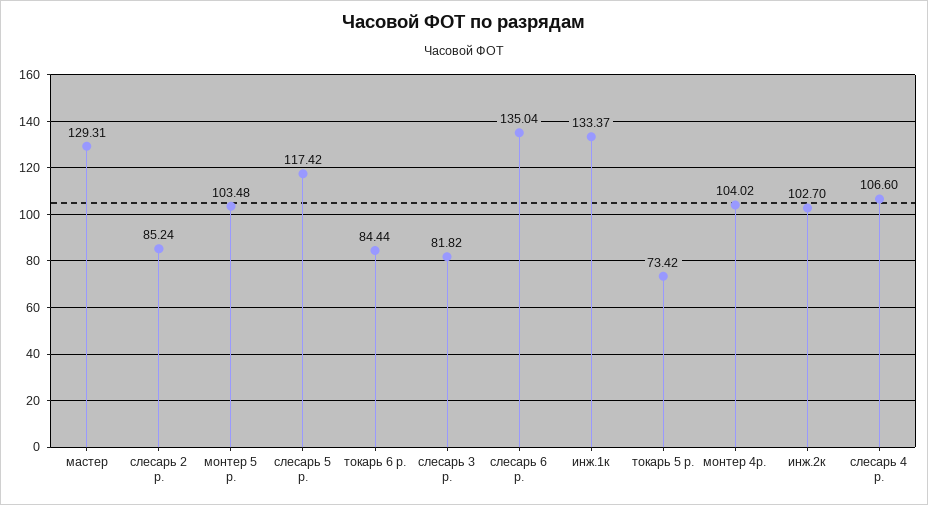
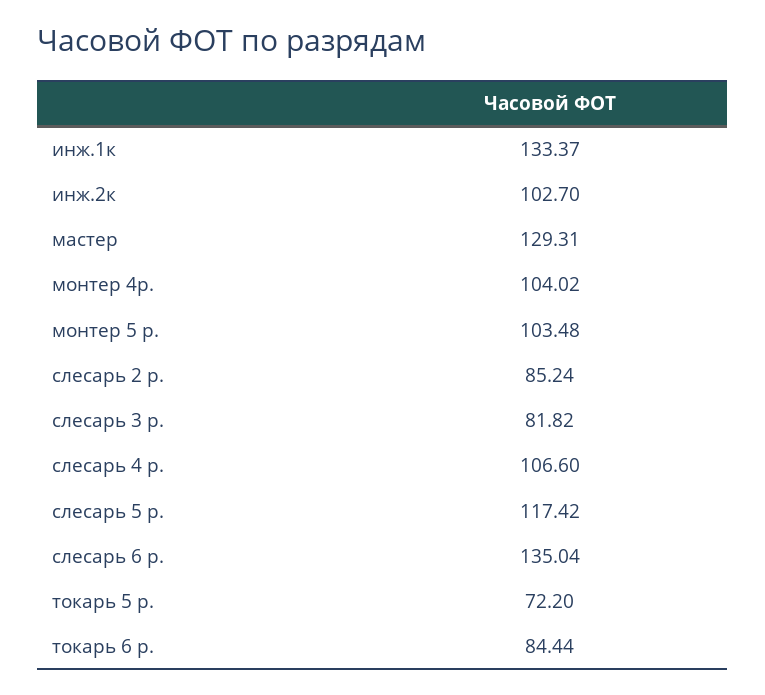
токарь 5 р.: 73.42 -> 72.2

